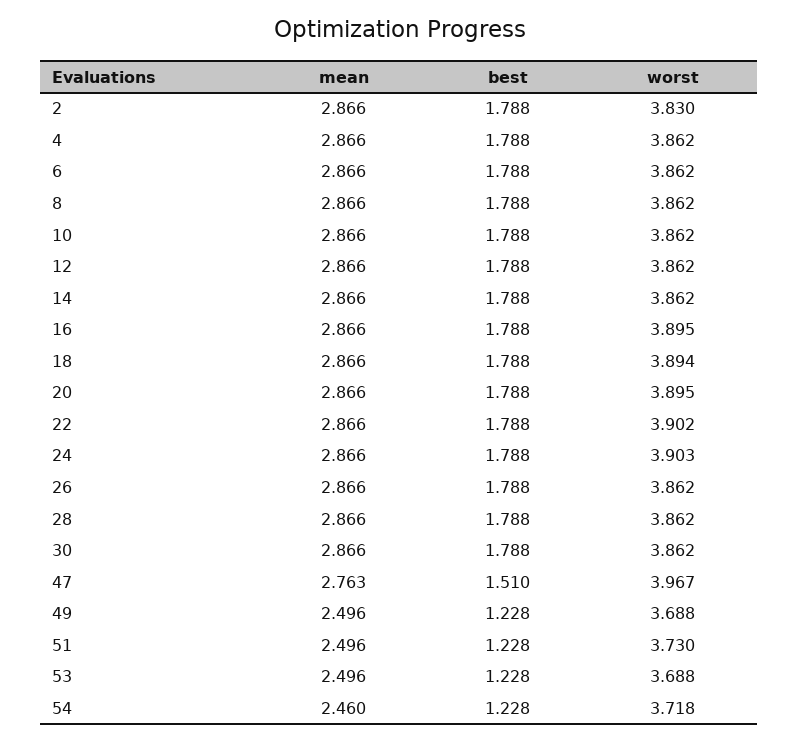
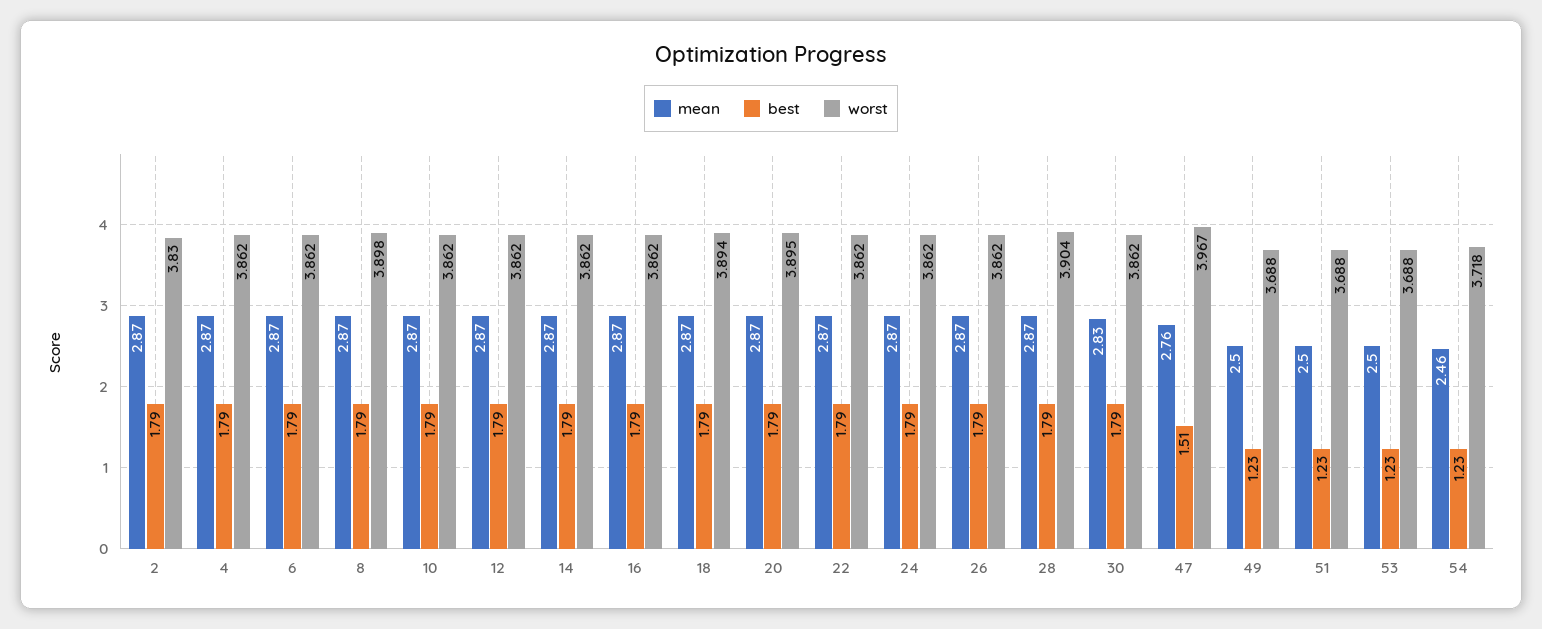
worst, 8: 3.862 -> 3.898
worst, 16: 3.895 -> 3.862
worst, 22: 3.902 -> 3.862
worst, 24: 3.903 -> 3.862
worst, 28: 3.862 -> 3.904
mean, 30: 2.866 -> 2.83
worst, 51: 3.73 -> 3.688

